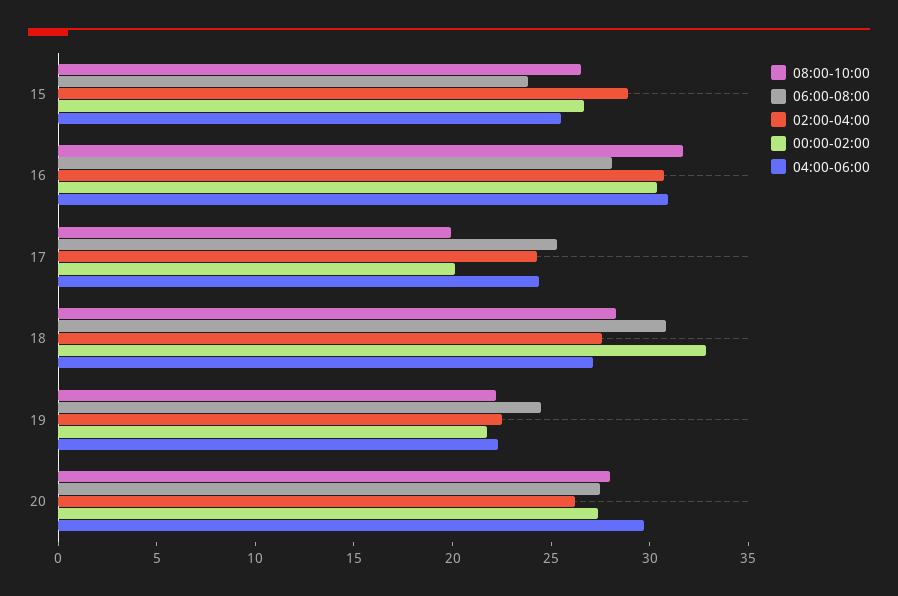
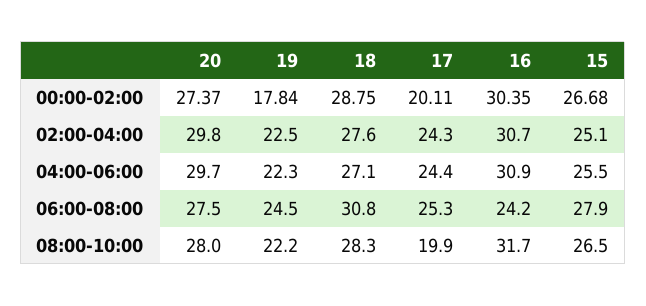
06:00-08:00, 15: 24 -> 27.9
02:00-04:00, 15: 29 -> 25.1
06:00-08:00, 16: 28 -> 24.2
00:00-02:00, 18: 33 -> 28.75
00:00-02:00, 19: 22 -> 17.84
02:00-04:00, 20: 26 -> 29.8

